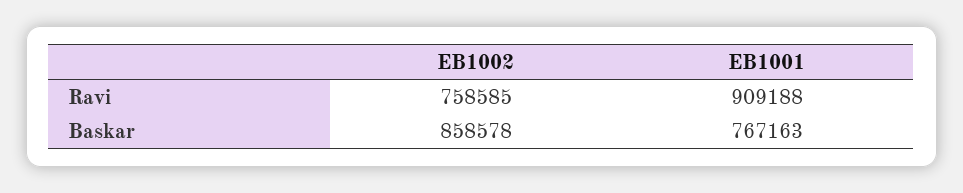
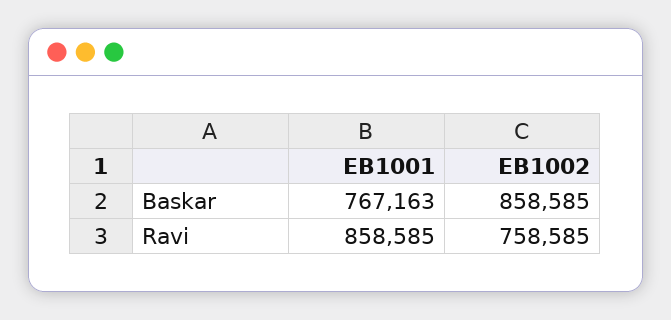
EB1001, Ravi: 909188 -> 858585
EB1002, Baskar: 858578 -> 858585

